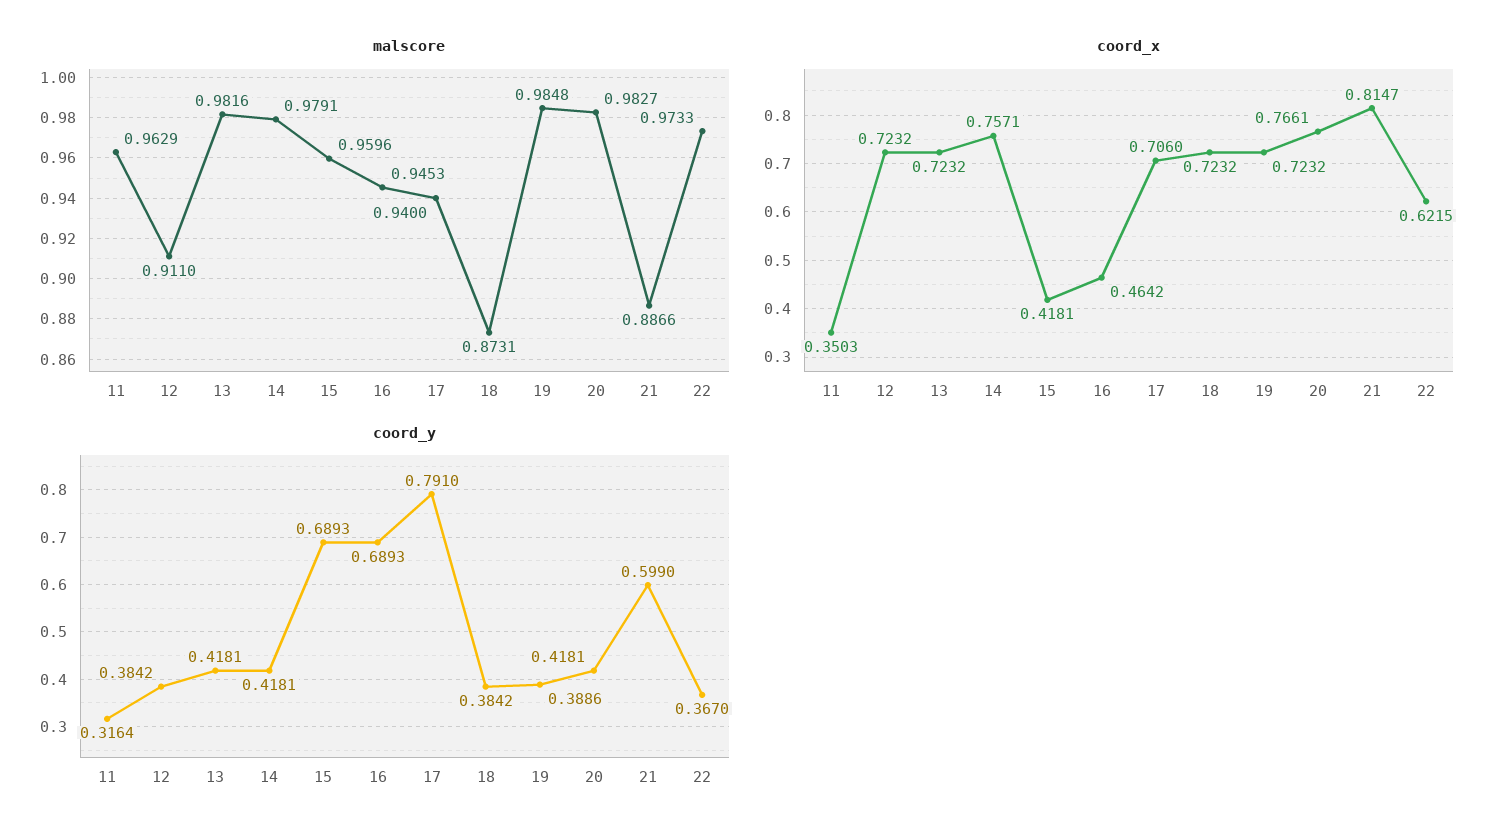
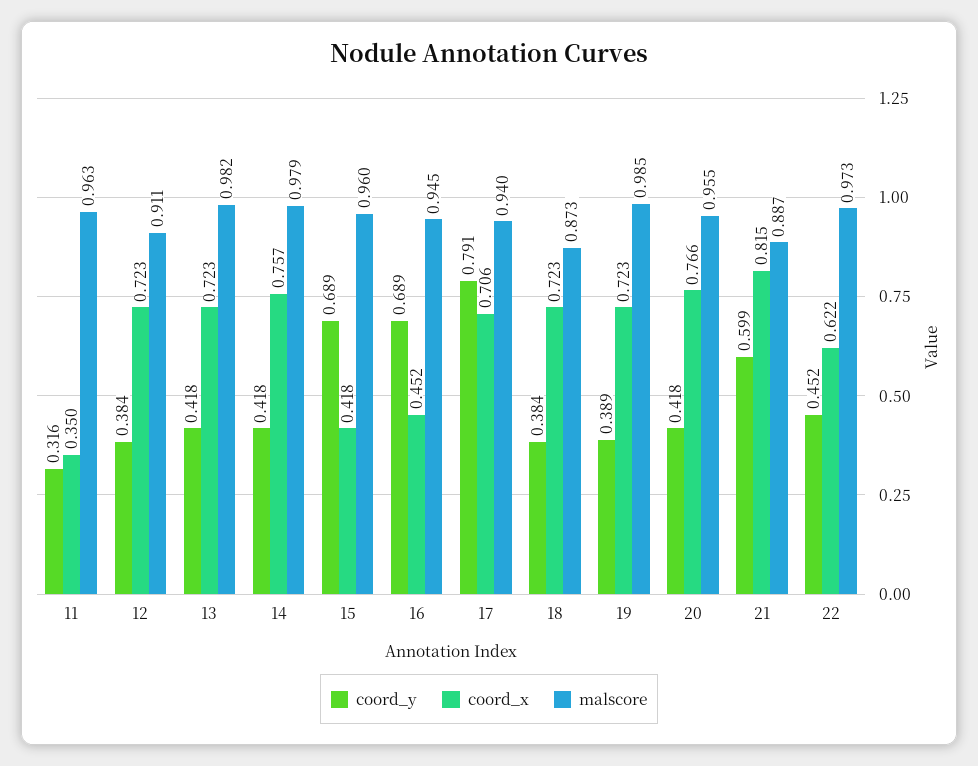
malscore, 20: 0.9827 -> 0.955
coord_x, 16: 0.4642 -> 0.452
coord_y, 22: 0.367 -> 0.452

